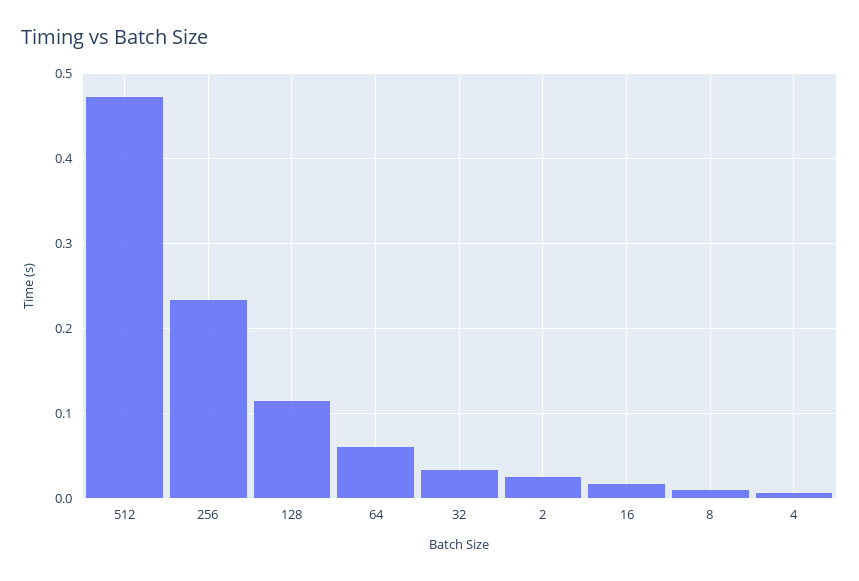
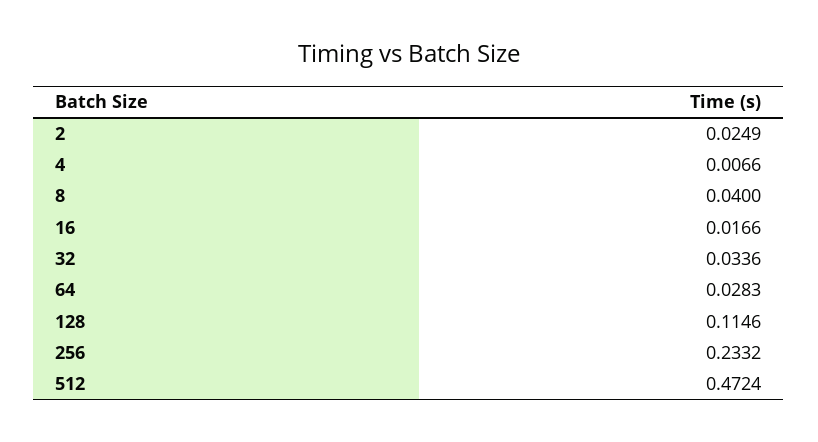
64: 0.06 -> 0.0283
8: 0.01 -> 0.04

